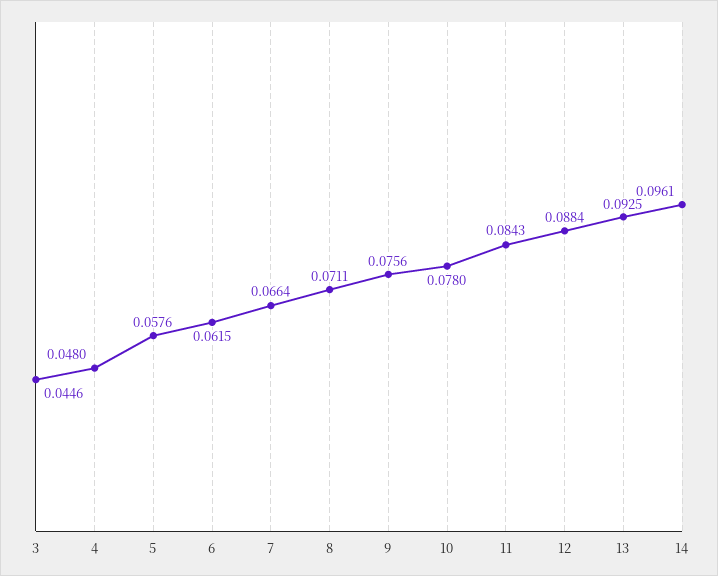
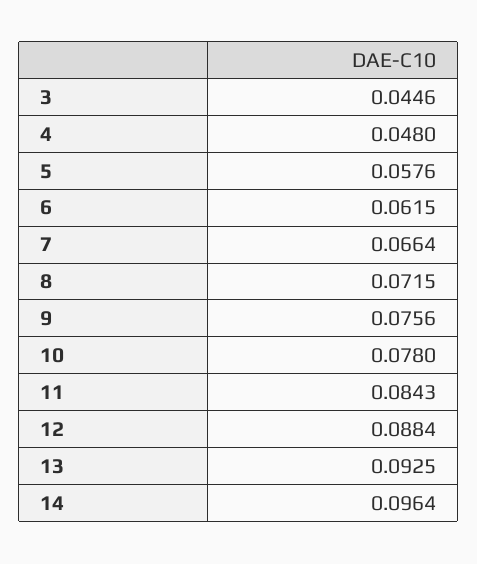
8: 0.0711 -> 0.0715
14: 0.0961 -> 0.0964

